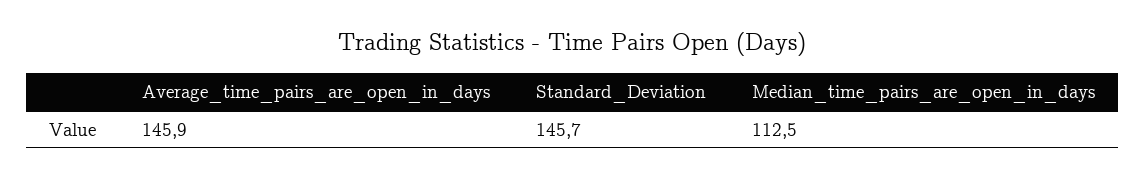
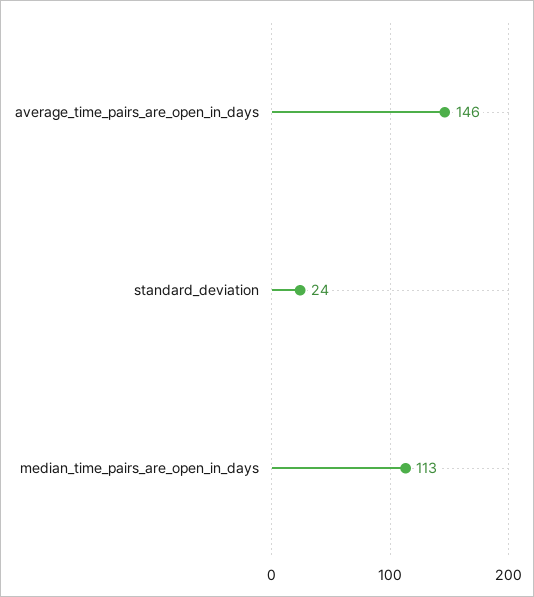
Standard_Deviation: 145.7 -> 24

